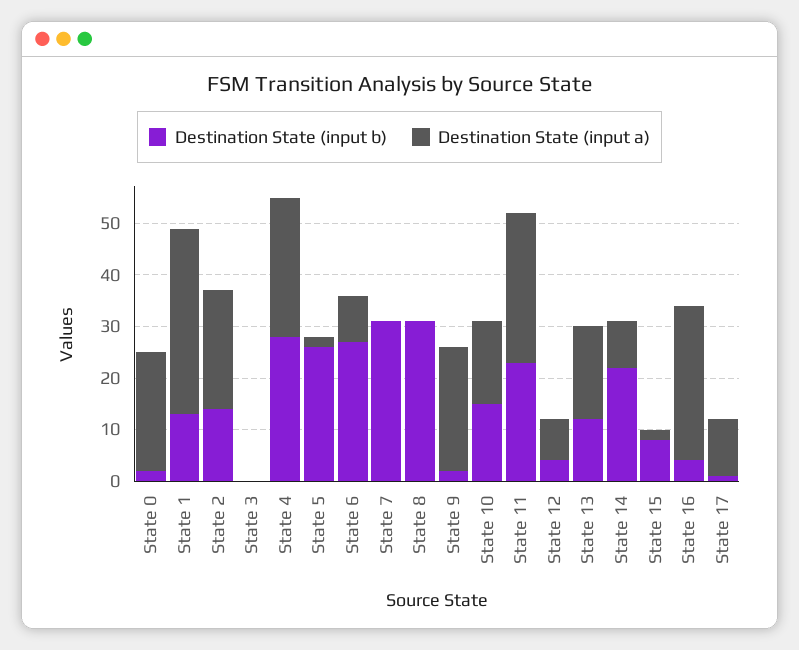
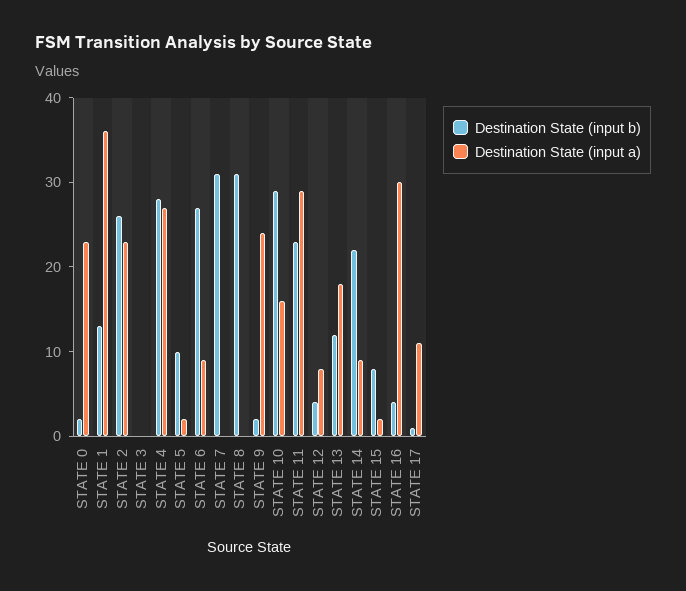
Destination State (input b), State 2: 15 -> 26
Destination State (input b), State 5: 25 -> 10
Destination State (input b), State 10: 15 -> 29

